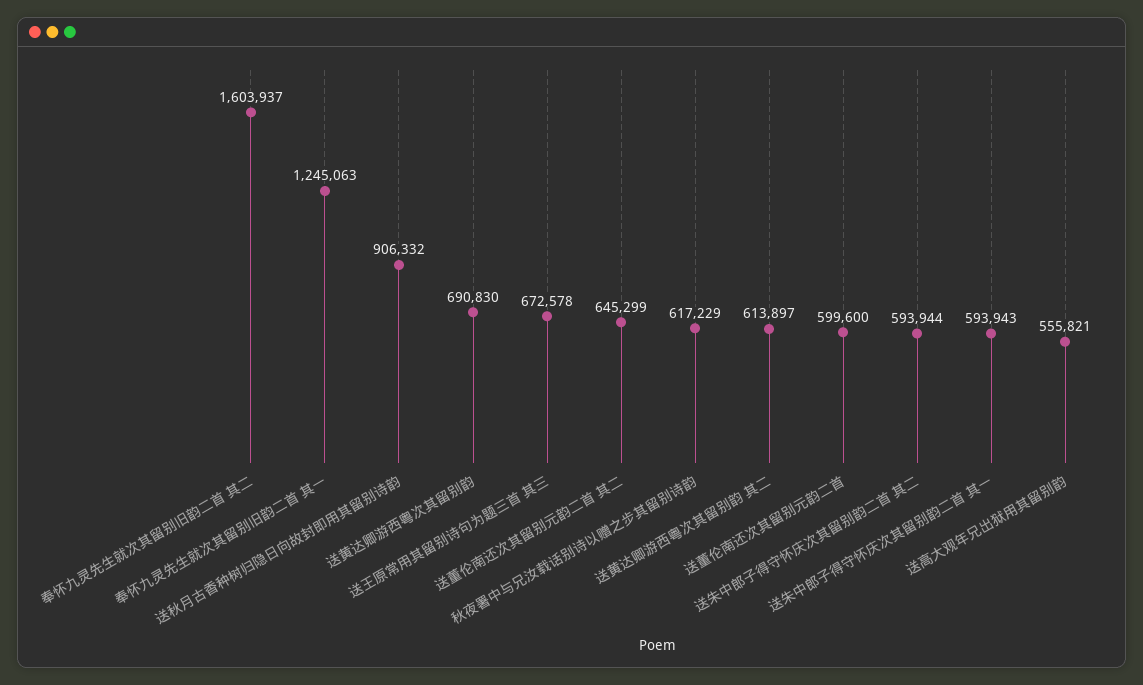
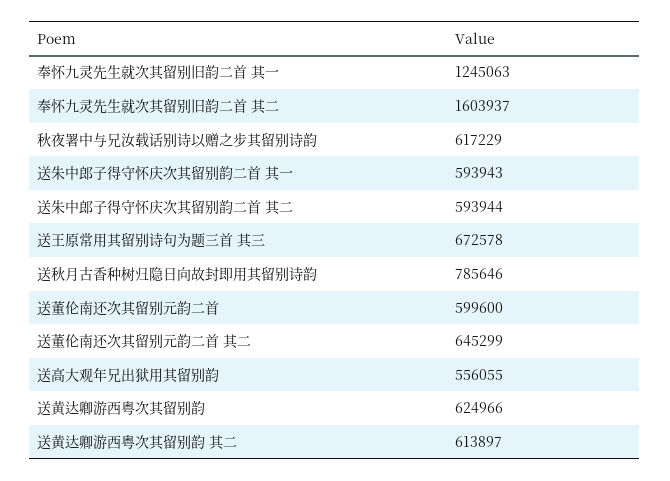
送秋月古香种树归隐日向故封即用其留别诗韵: 906332 -> 785646
送黄达卿游西粤次其留别韵: 690830 -> 624966
送高大观年兄出狱用其留别韵: 555821 -> 556055

